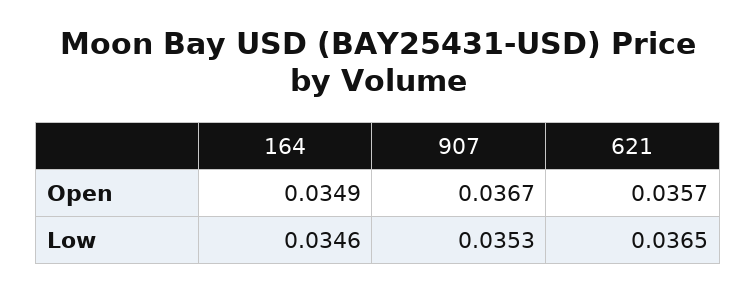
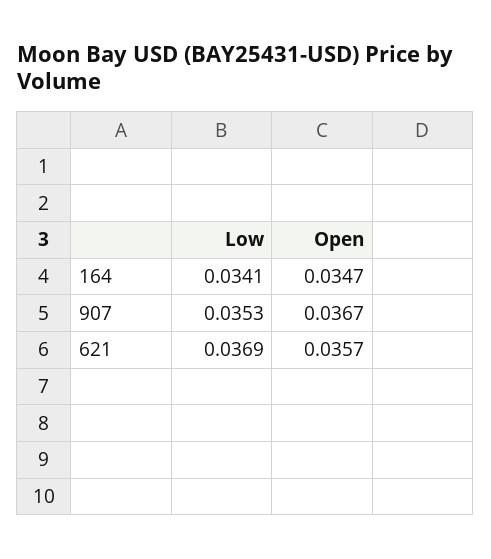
164, Open: 0.0349 -> 0.0347
164, Low: 0.0346 -> 0.0341
621, Low: 0.0365 -> 0.0369

